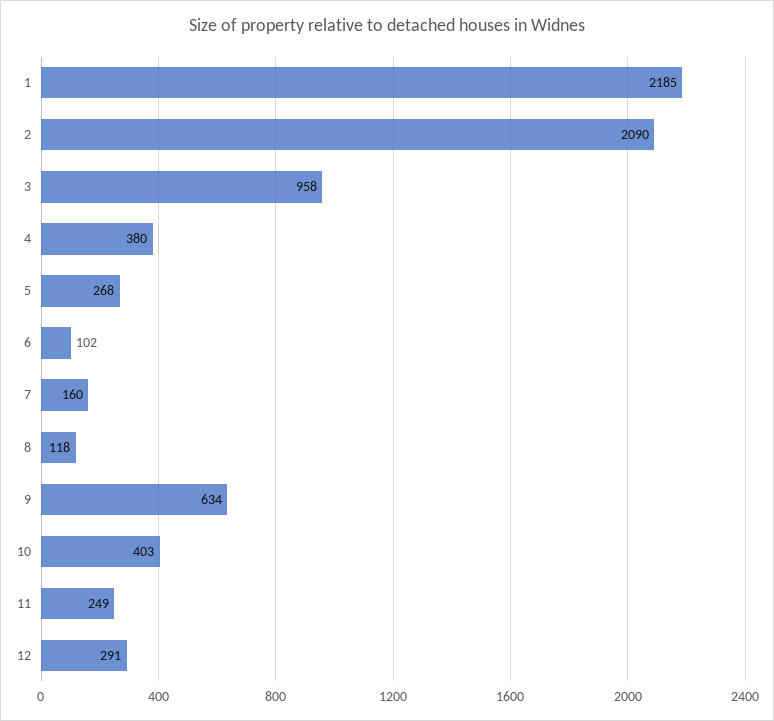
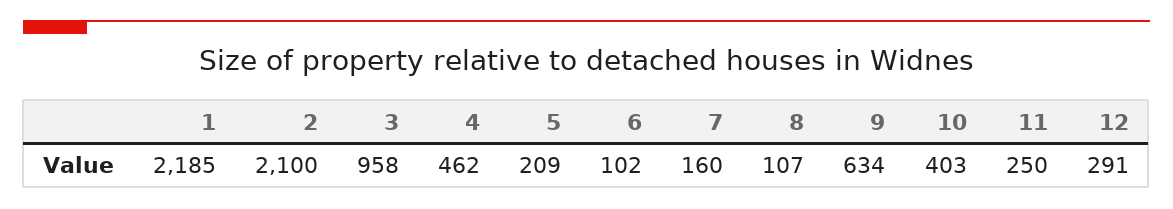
2: 2090 -> 2100
4: 380 -> 462
5: 268 -> 209
8: 118 -> 107
11: 249 -> 250

